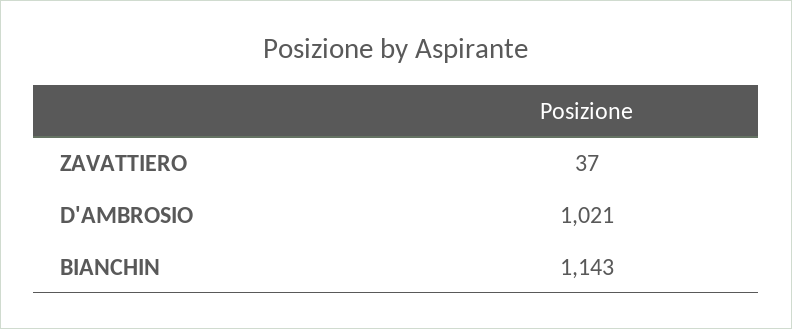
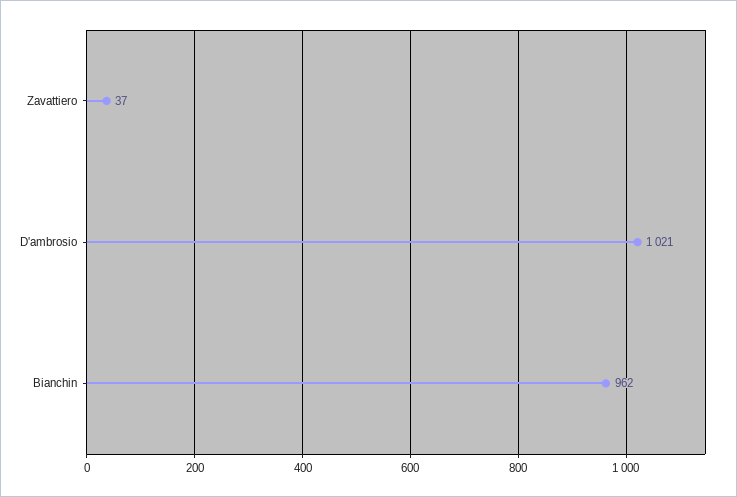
BIANCHIN: 1143 -> 962

